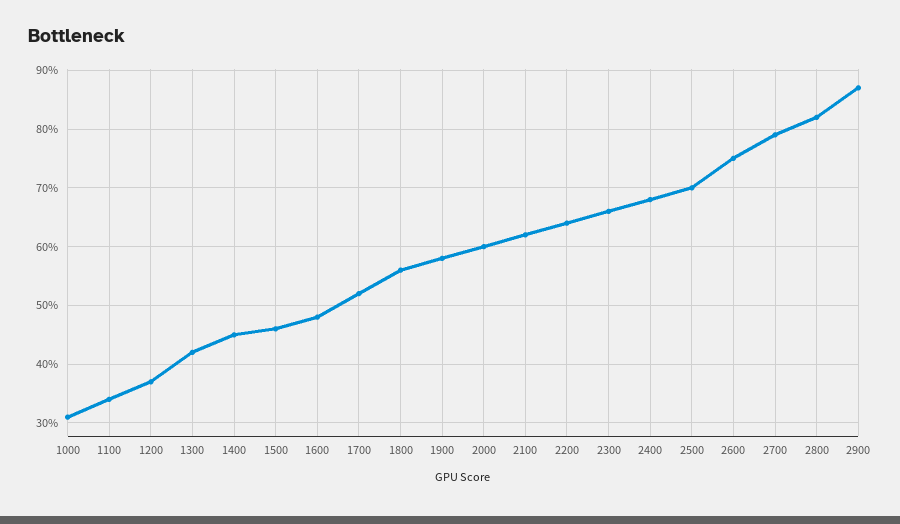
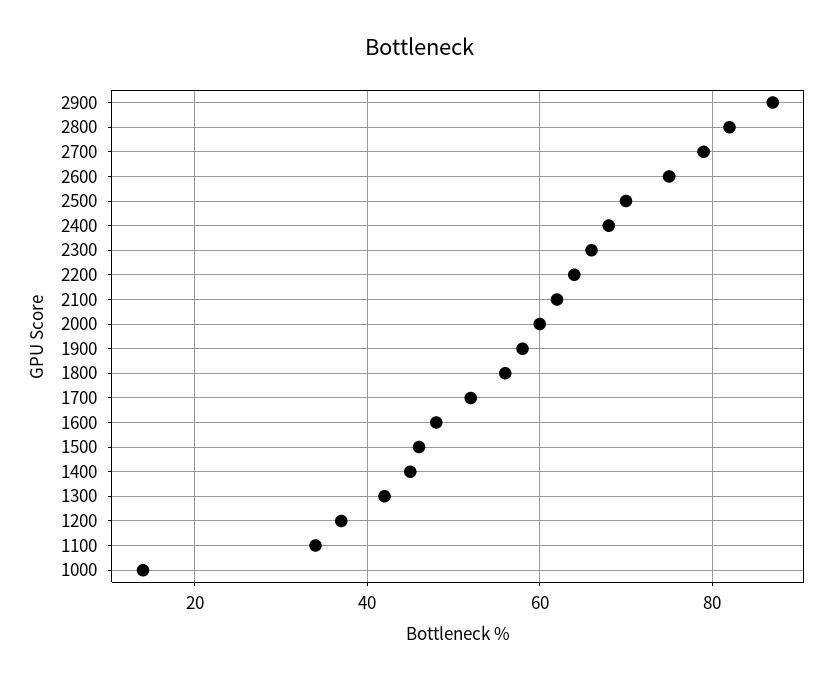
1000: 30 -> 15

